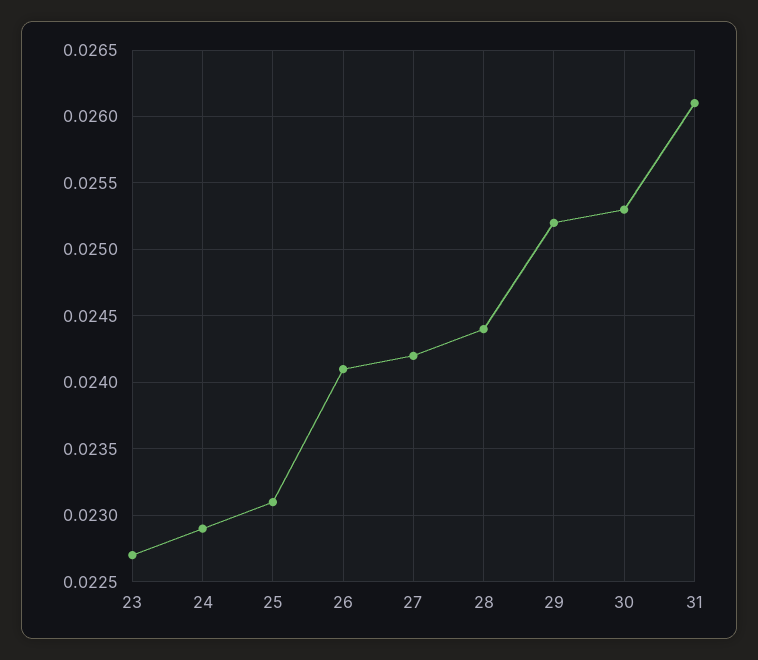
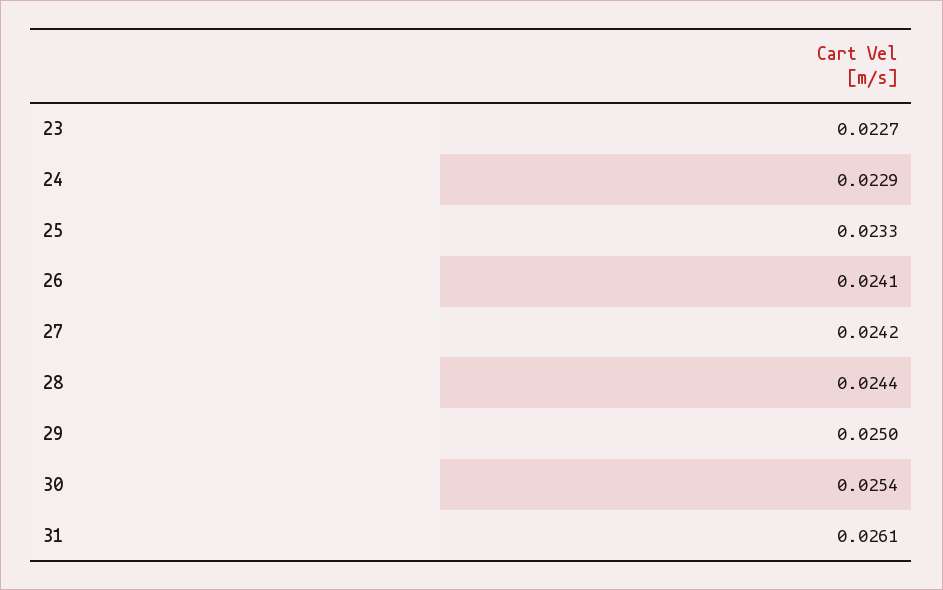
25: 0.0231 -> 0.0233
29: 0.0252 -> 0.025
30: 0.0253 -> 0.0254

